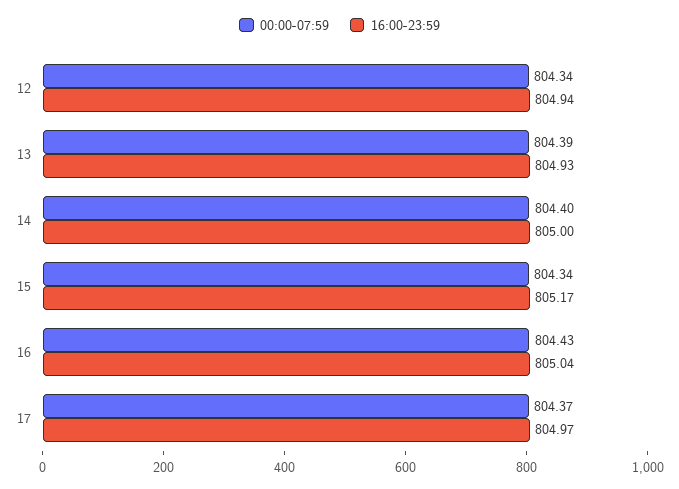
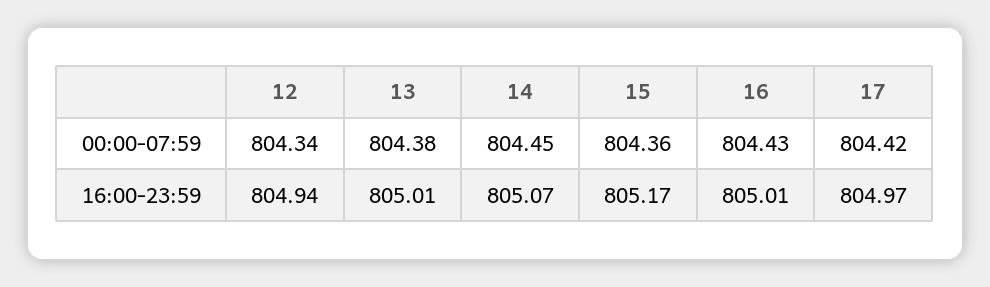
00:00-07:59, 13: 804.39 -> 804.38
16:00-23:59, 13: 804.93 -> 805.01
00:00-07:59, 14: 804.4 -> 804.45
16:00-23:59, 14: 805 -> 805.07
00:00-07:59, 15: 804.34 -> 804.36
16:00-23:59, 16: 805.04 -> 805.01
00:00-07:59, 17: 804.37 -> 804.42

